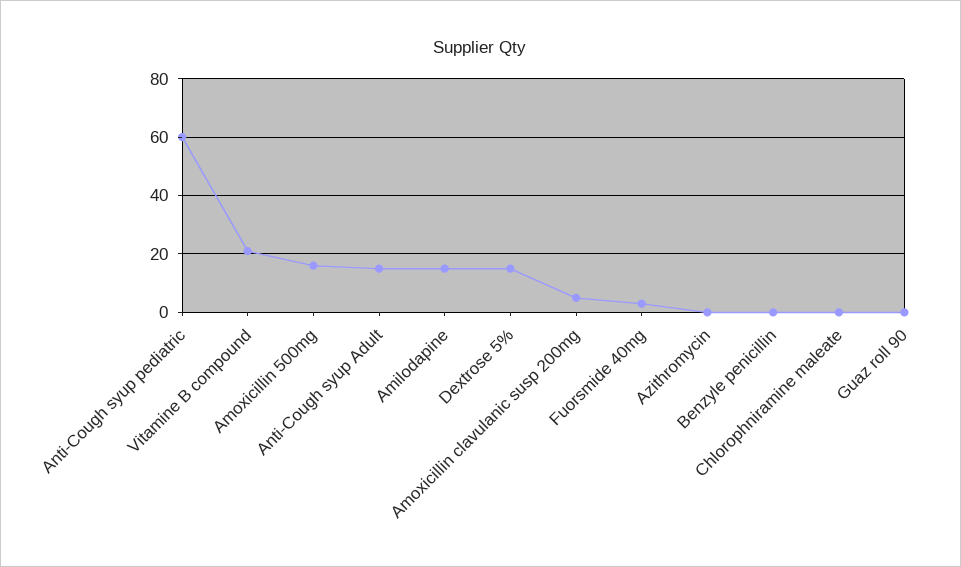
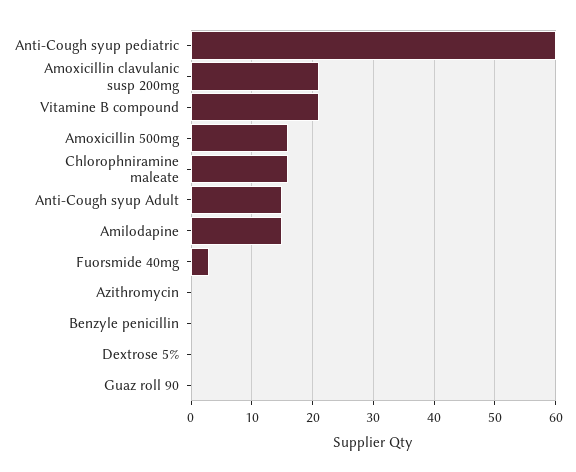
Dextrose 5%: 15 -> 0
Amoxicillin clavulanic susp 200mg: 5 -> 21
Chlorophniramine maleate: 0 -> 16

